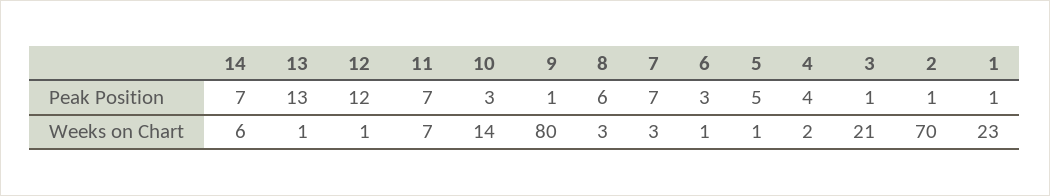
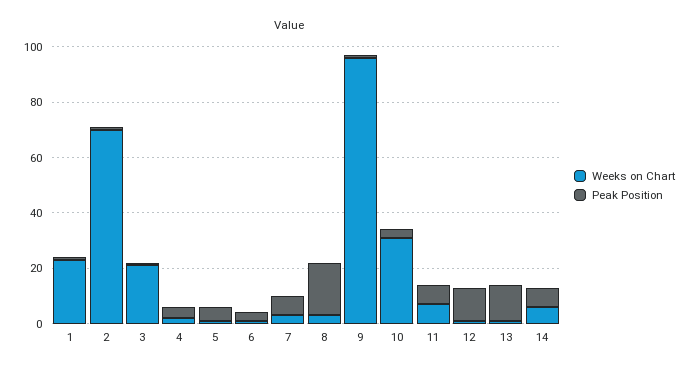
Peak Position, 8: 6 -> 20
Weeks on Chart, 10: 14 -> 30
Weeks on Chart, 9: 80 -> 95

